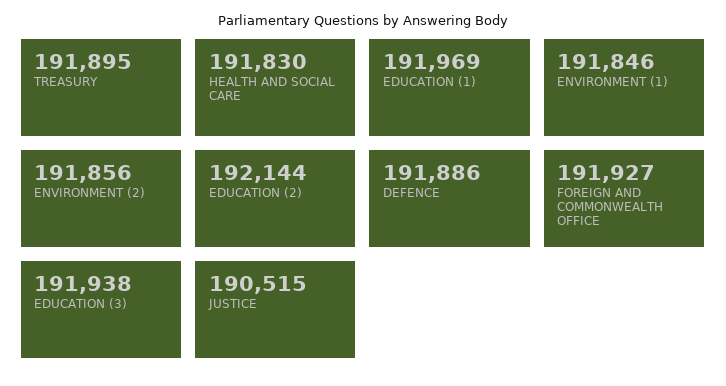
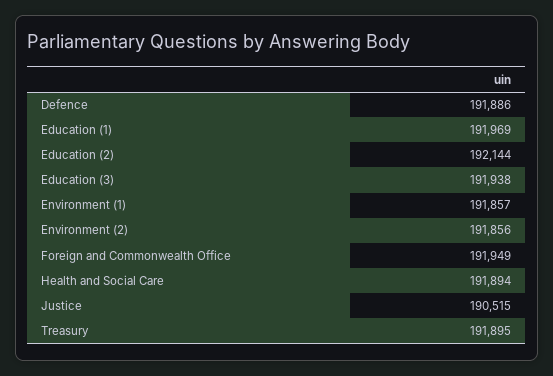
HEALTH AND SOCIAL CARE: 191830 -> 191894
ENVIRONMENT (1): 191846 -> 191857
FOREIGN AND COMMONWEALTH OFFICE: 191927 -> 191949

